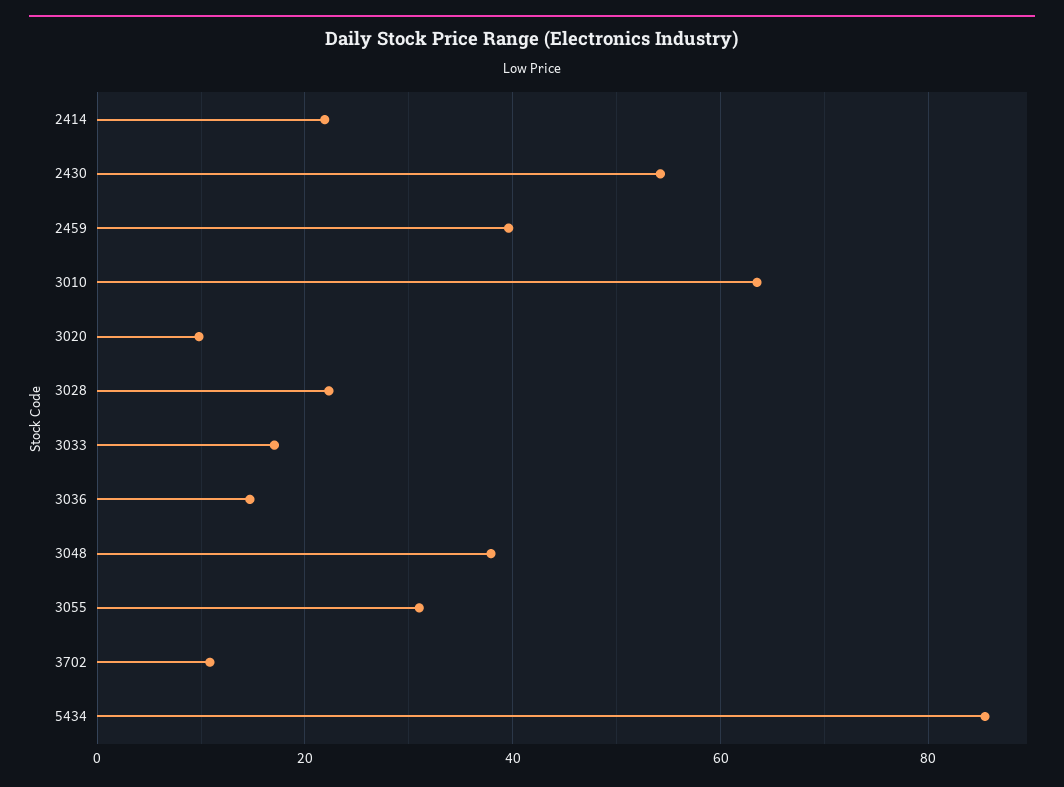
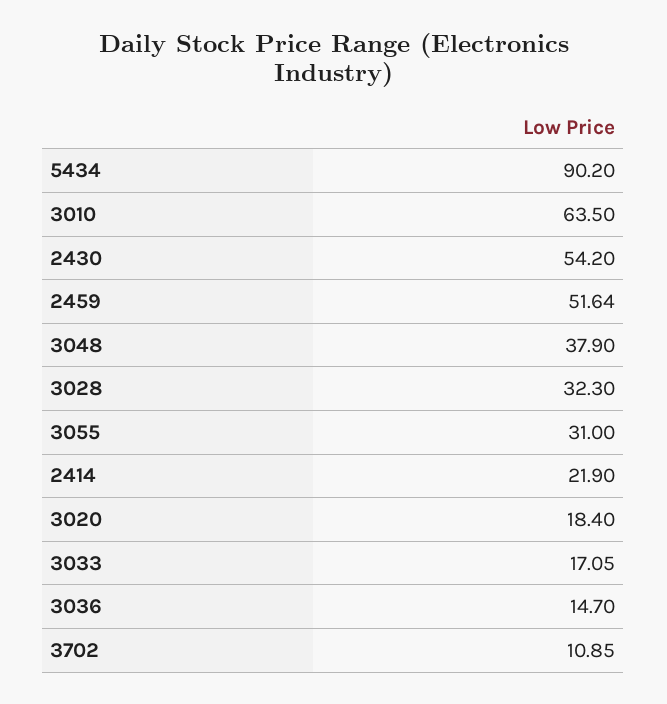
2459: 40 -> 51.64
3020: 10 -> 18.4
3028: 22 -> 32.3
5434: 86 -> 90.2

